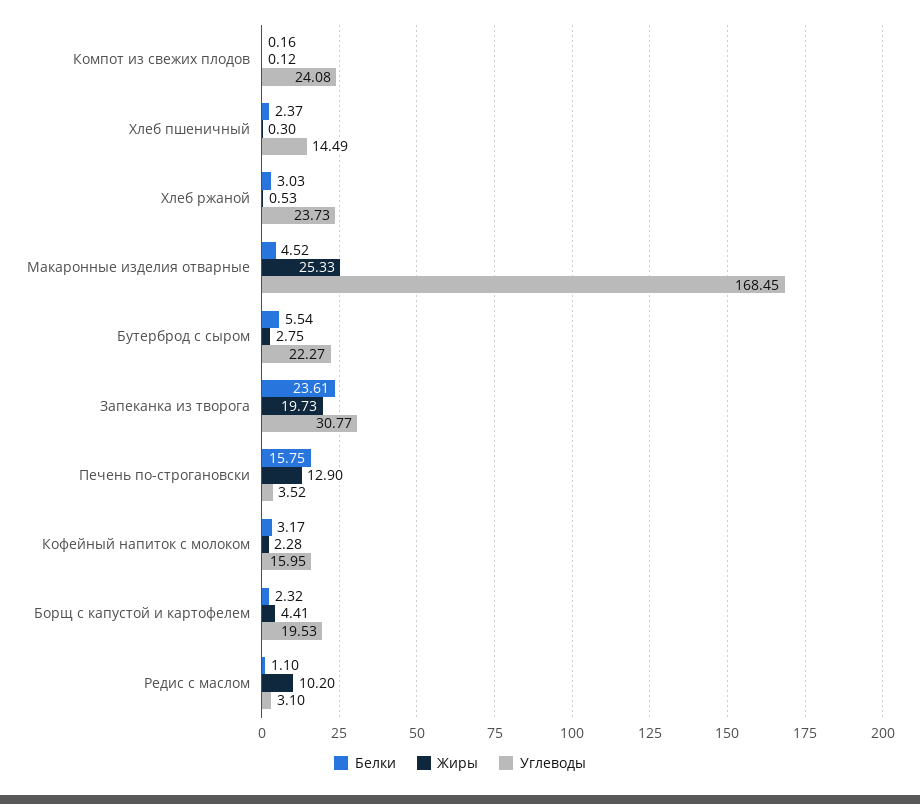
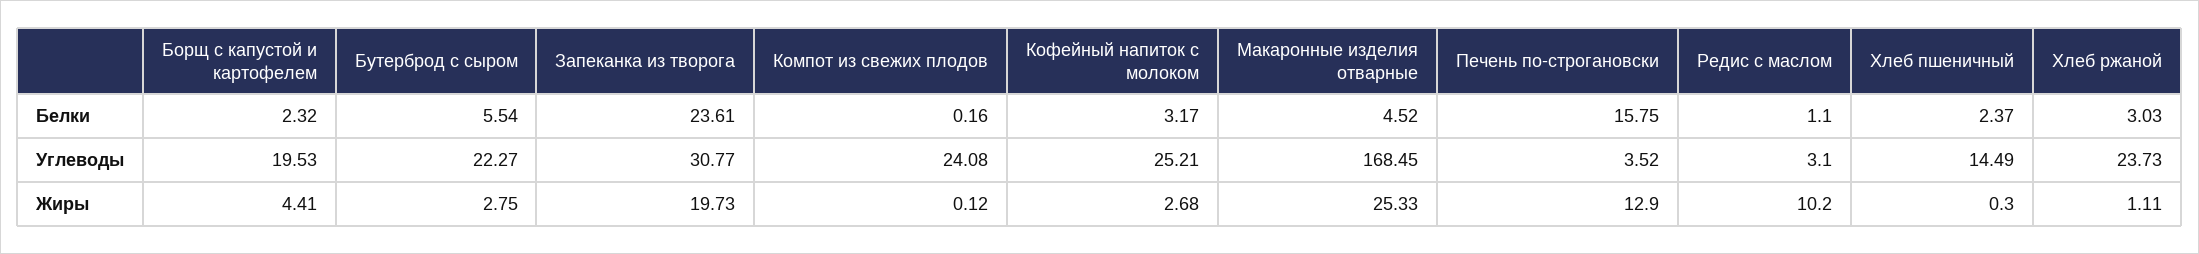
Жиры, Хлеб ржаной: 0.53 -> 1.11
Жиры, Кофейный напиток с молоком: 2.28 -> 2.68
Углеводы, Кофейный напиток с молоком: 15.95 -> 25.21

